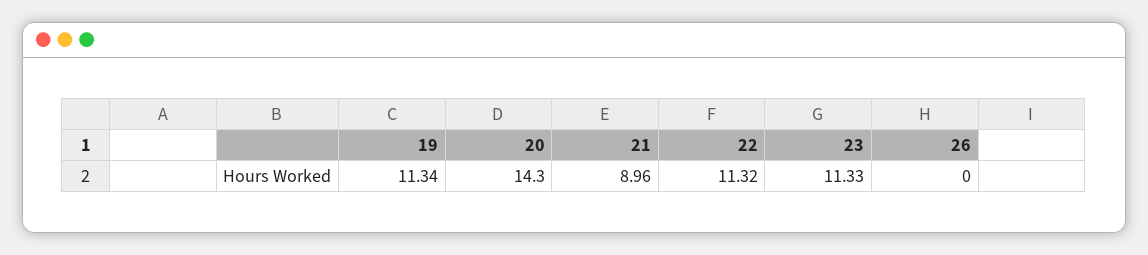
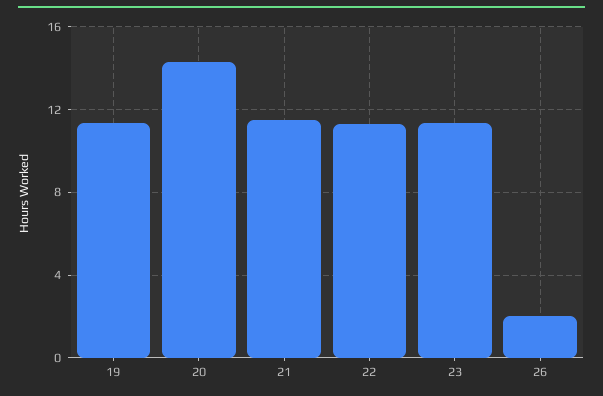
21: 8.96 -> 11.5
26: 0 -> 2

